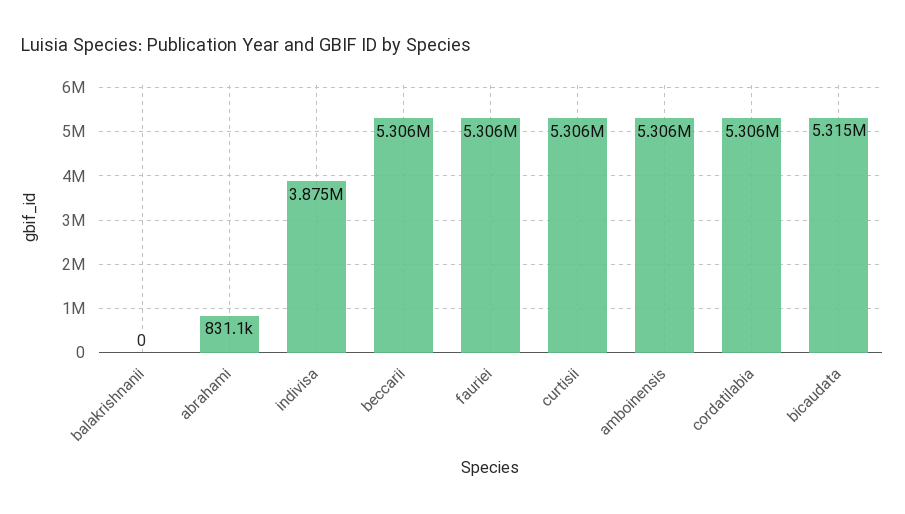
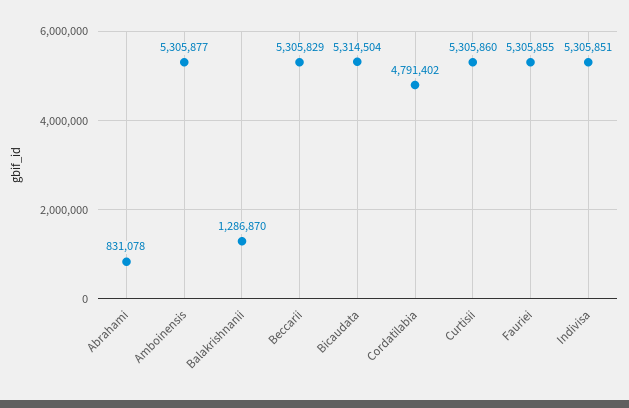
balakrishnanii: 0 -> 1286870
indivisa: 3875000 -> 5305851
cordatilabia: 5306000 -> 4791402

